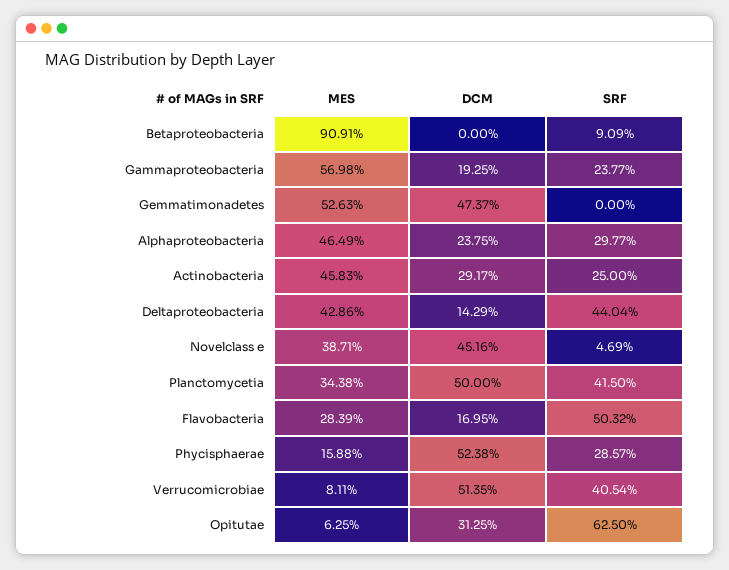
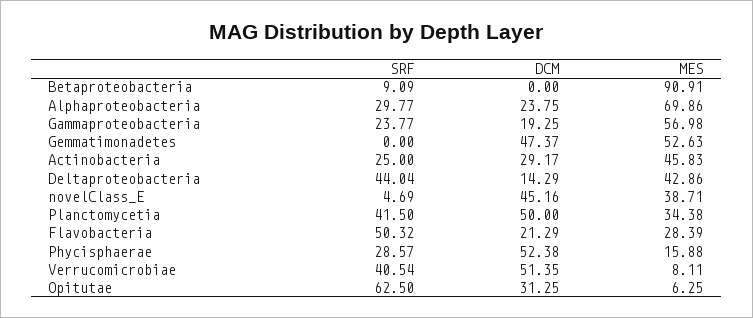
MES, Alphaproteobacteria: 46.49 -> 69.86
DCM, Flavobacteria: 16.95 -> 21.29

